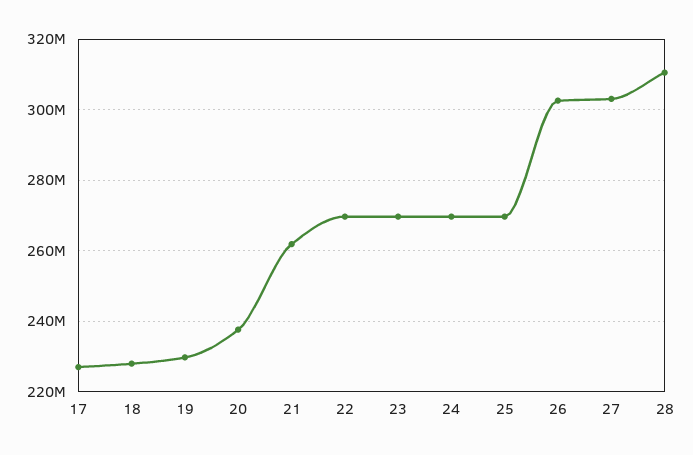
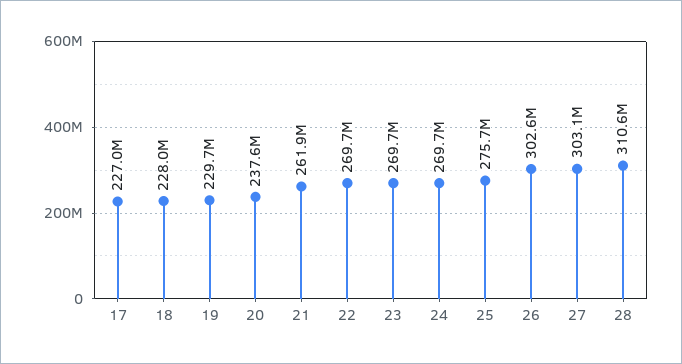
25: 270000000 -> 275700000

